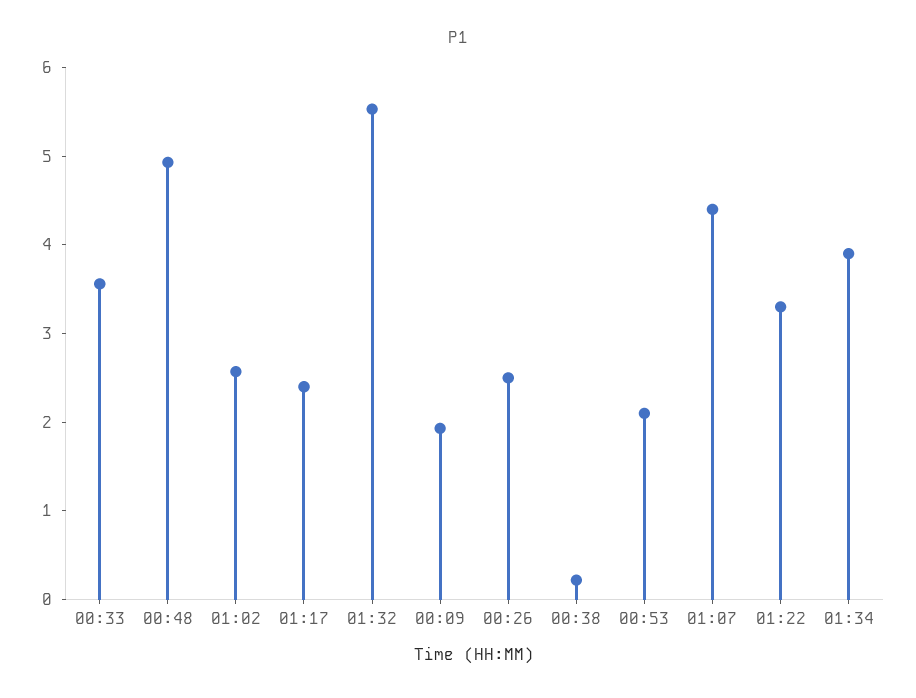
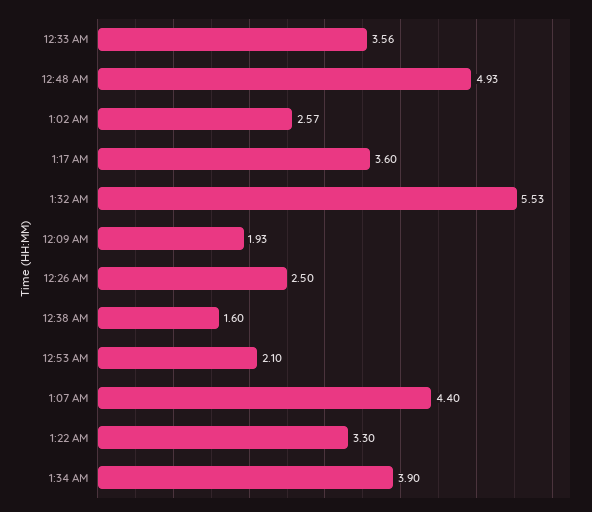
01:17: 2.4 -> 3.6
00:38: 0.2 -> 1.6

